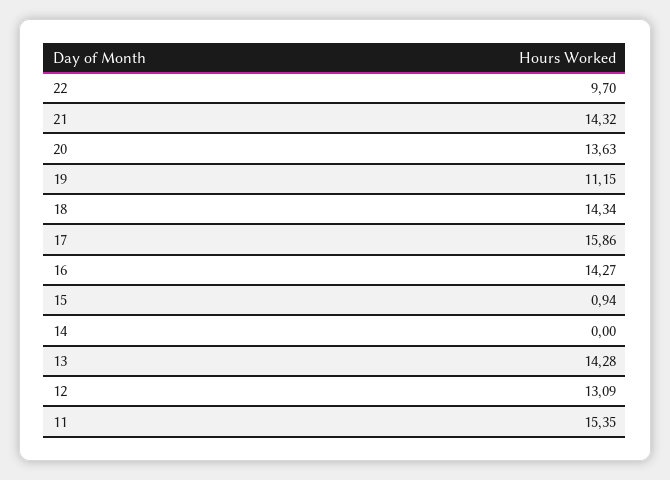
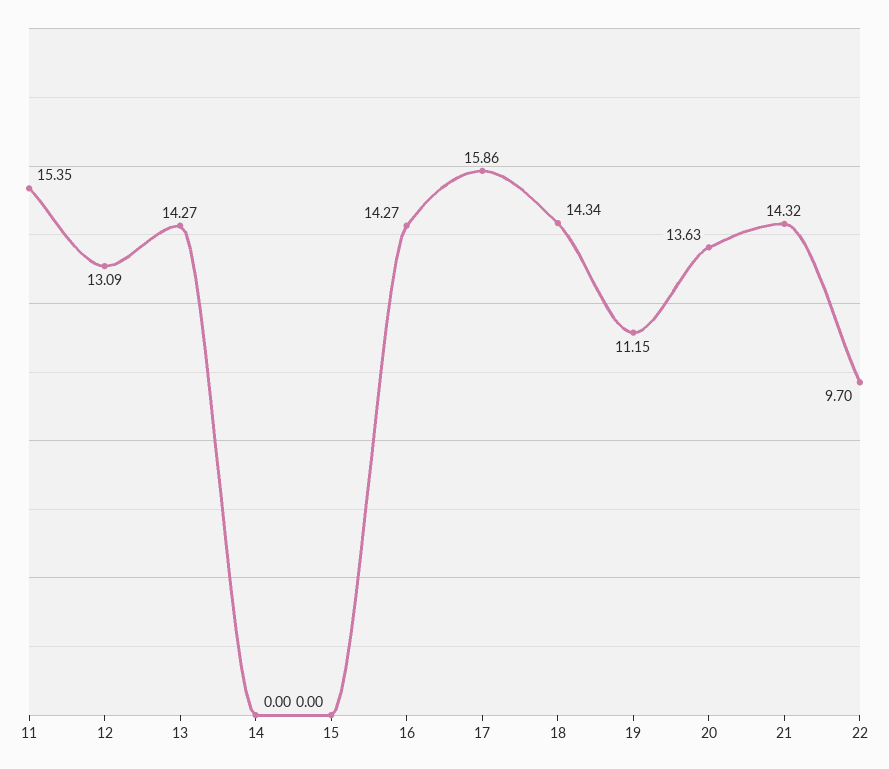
15: 0.94 -> 0
13: 14.28 -> 14.27

